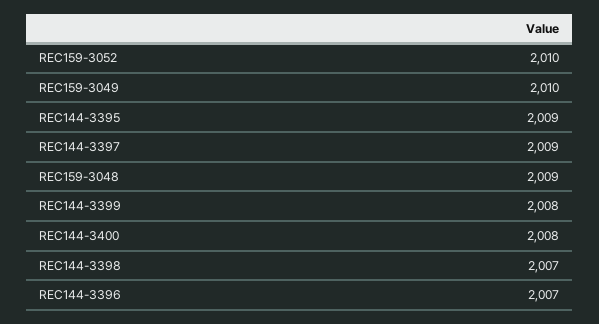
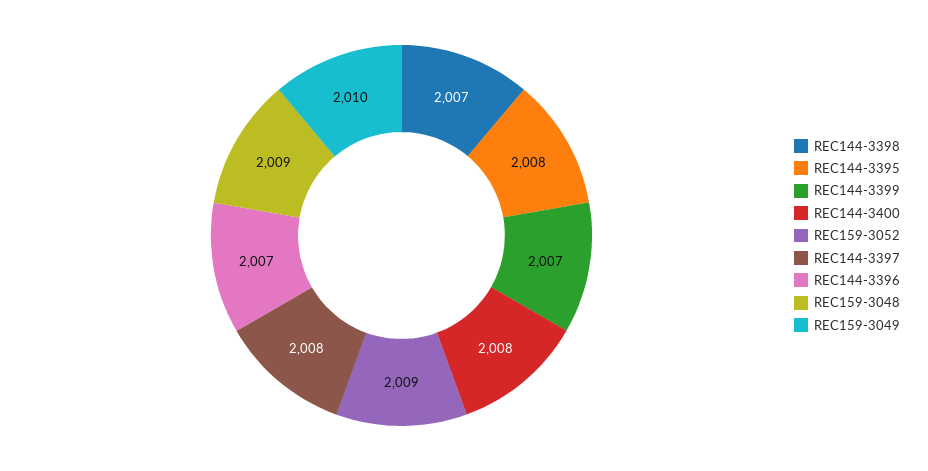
REC159-3052: 2010 -> 2009
REC144-3395: 2009 -> 2008
REC144-3397: 2009 -> 2008
REC144-3399: 2008 -> 2007

